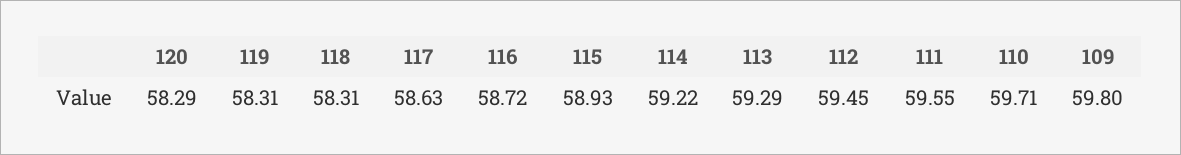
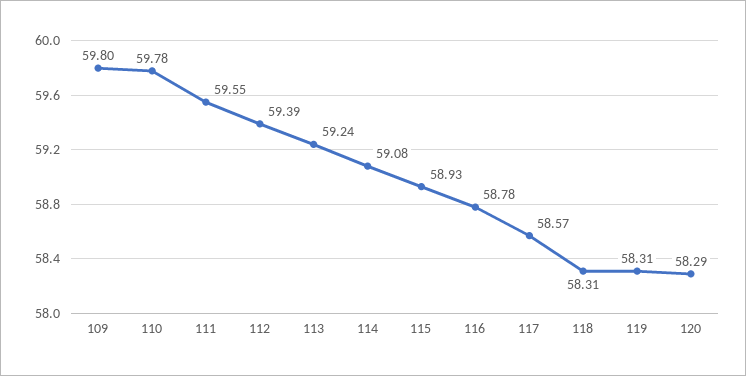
117: 58.63 -> 58.57
116: 58.72 -> 58.78
114: 59.22 -> 59.08
113: 59.29 -> 59.24
112: 59.45 -> 59.39
110: 59.71 -> 59.78

